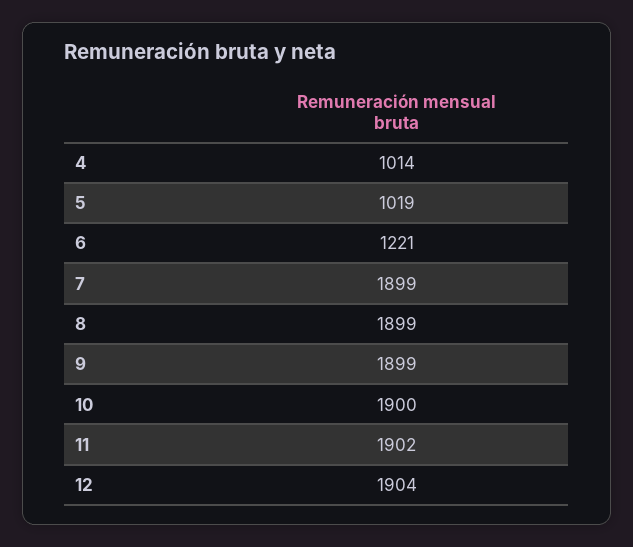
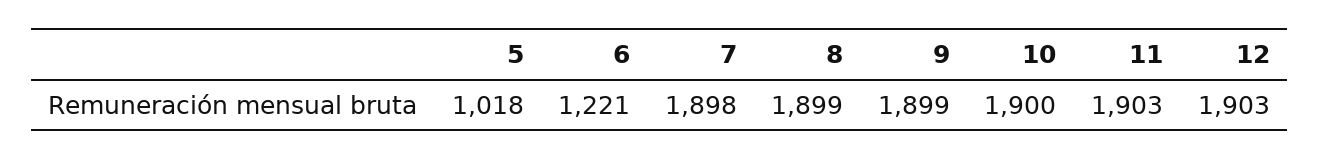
4: 1014 -> none
5: 1019 -> 1018
7: 1899 -> 1898
11: 1902 -> 1903
12: 1904 -> 1903

